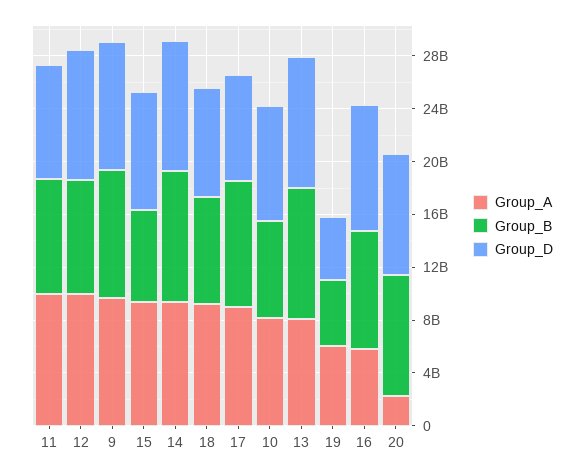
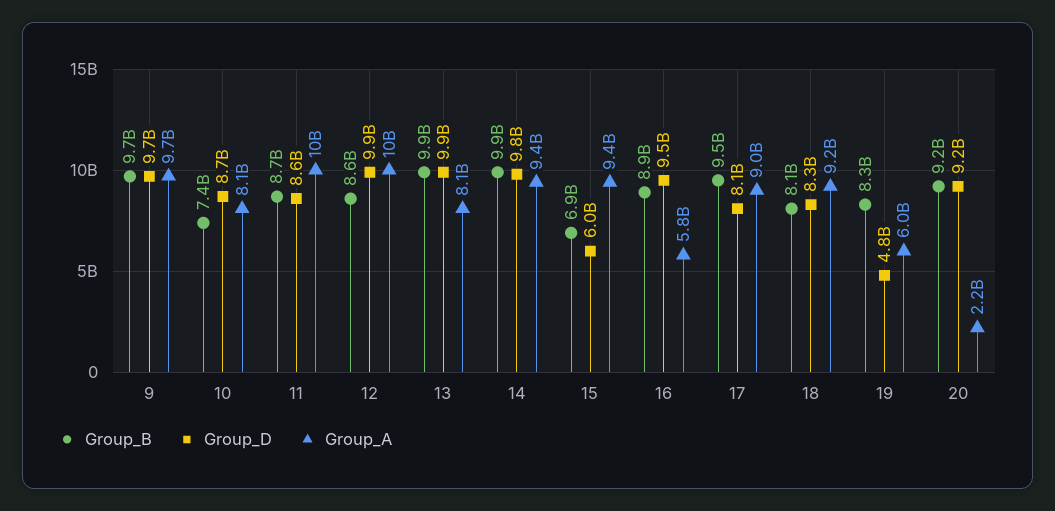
Group_D, 15: 9000000000 -> 6000000000
Group_B, 19: 5000000000 -> 8300000000

